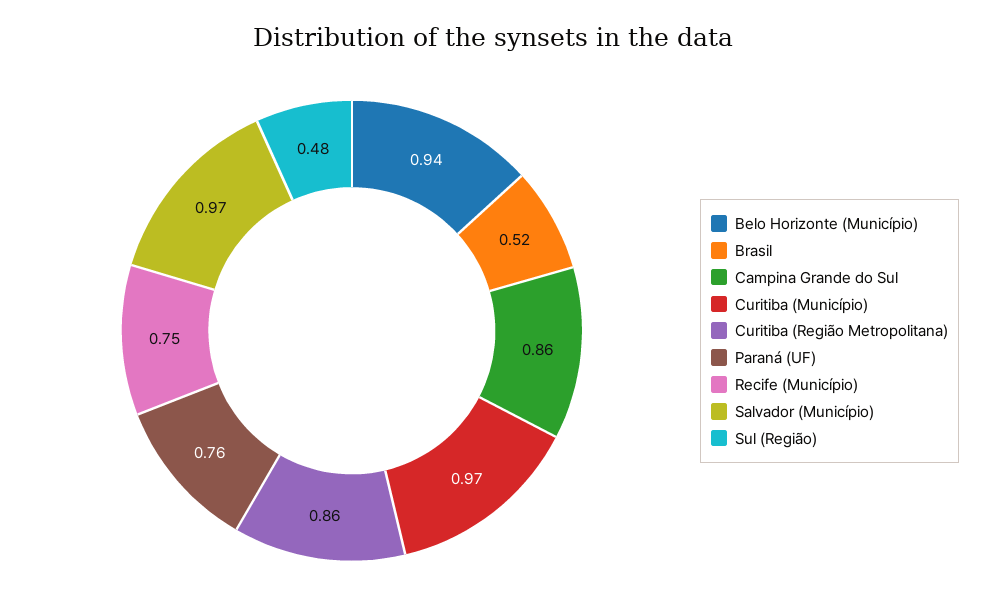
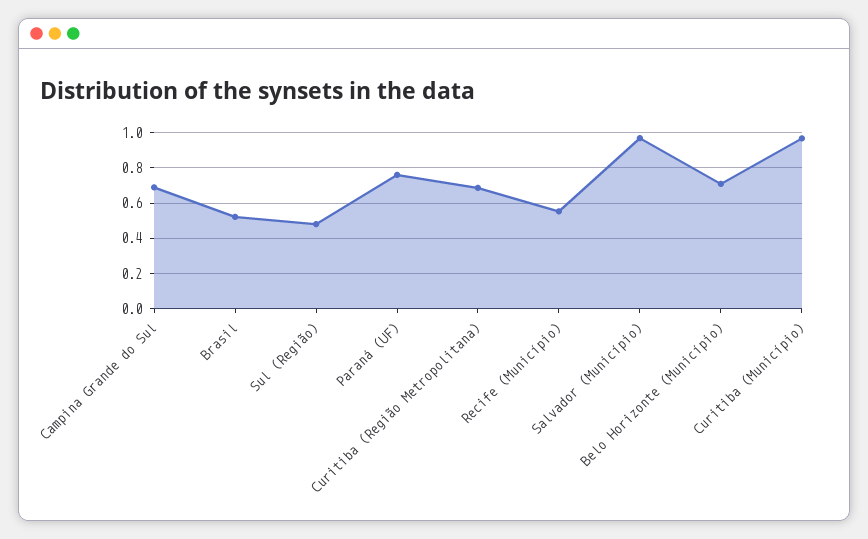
Belo Horizonte (Município): 0.94 -> 0.7
Campina Grande do Sul: 0.86 -> 0.7
Curitiba (Região Metropolitana): 0.86 -> 0.7
Recife (Município): 0.75 -> 0.55

